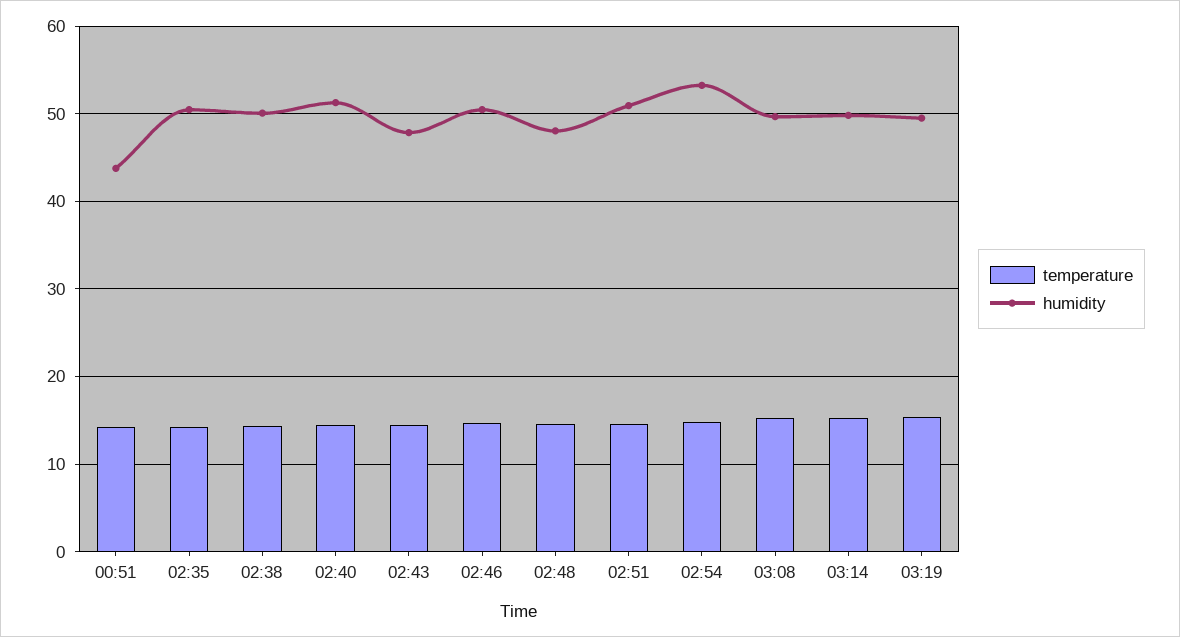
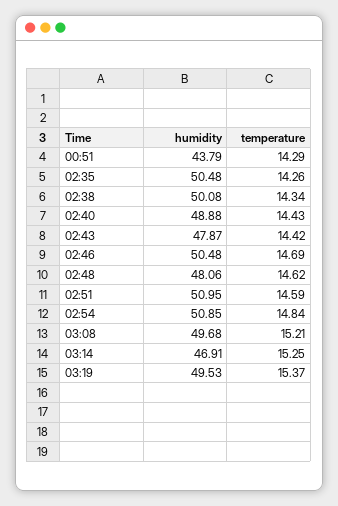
humidity, 02:40: 51 -> 48.88
humidity, 02:54: 53 -> 50.85
humidity, 03:14: 50 -> 46.91

